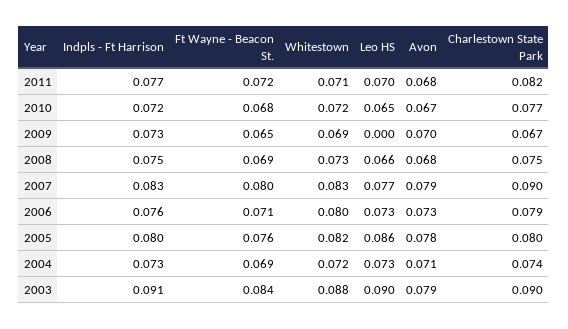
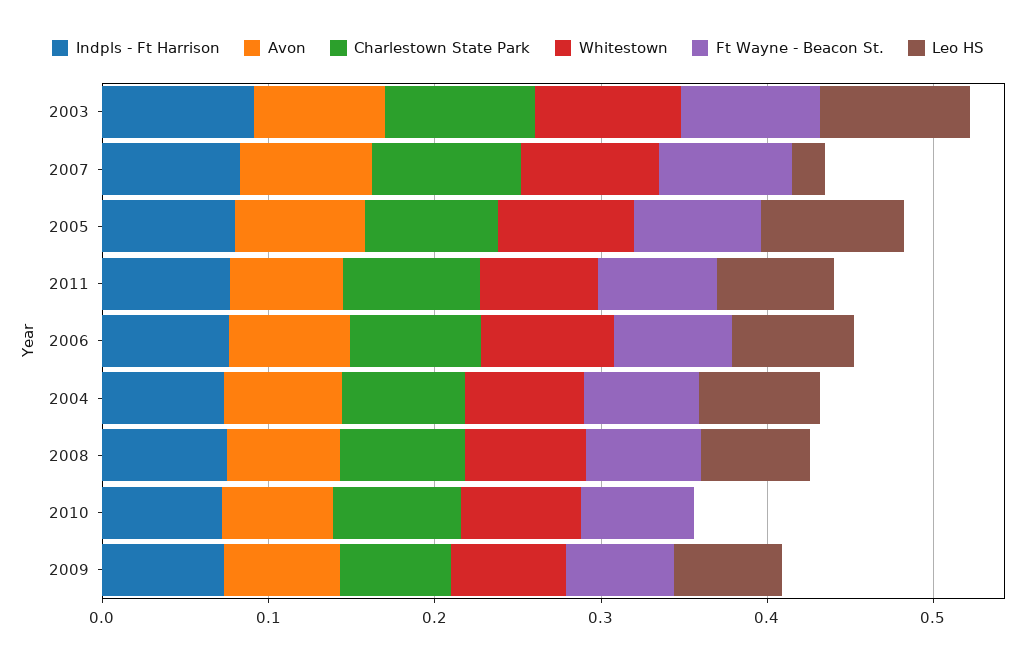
Leo HS, 2010: 0.065 -> 0
Leo HS, 2009: 0 -> 0.06
Leo HS, 2007: 0.077 -> 0.02

